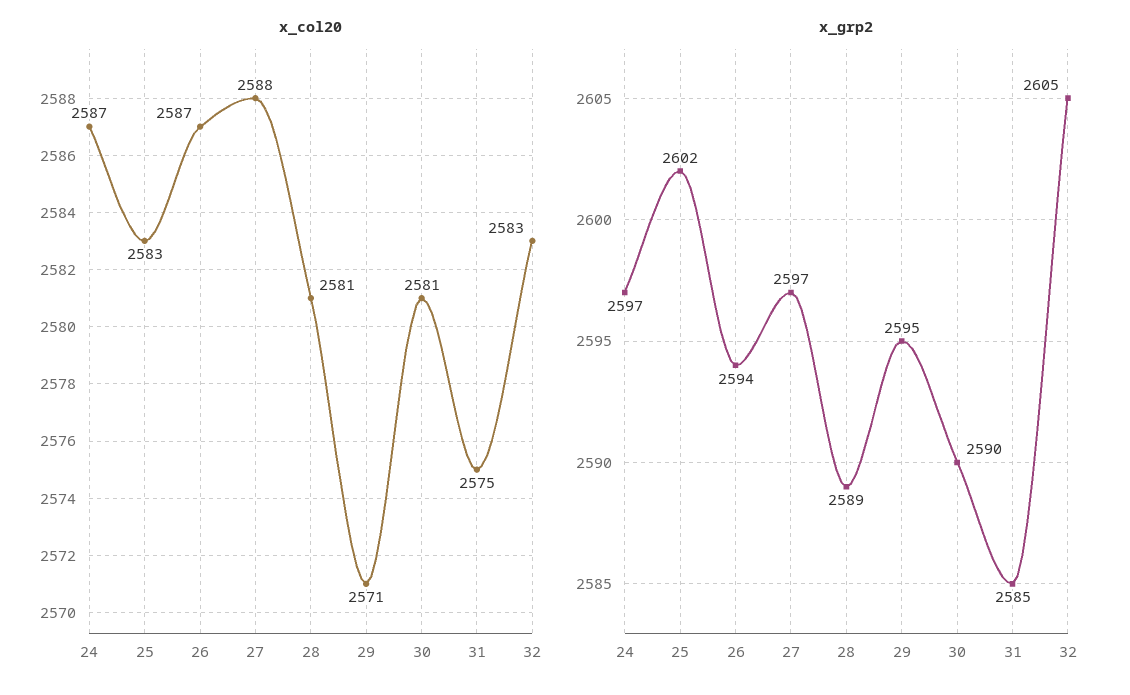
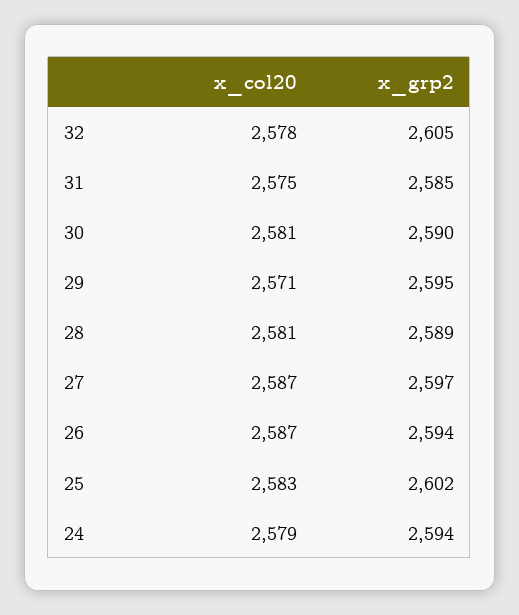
x_col20, 24: 2587 -> 2579
x_col20, 27: 2588 -> 2587
x_col20, 32: 2583 -> 2578
x_grp2, 24: 2597 -> 2594

